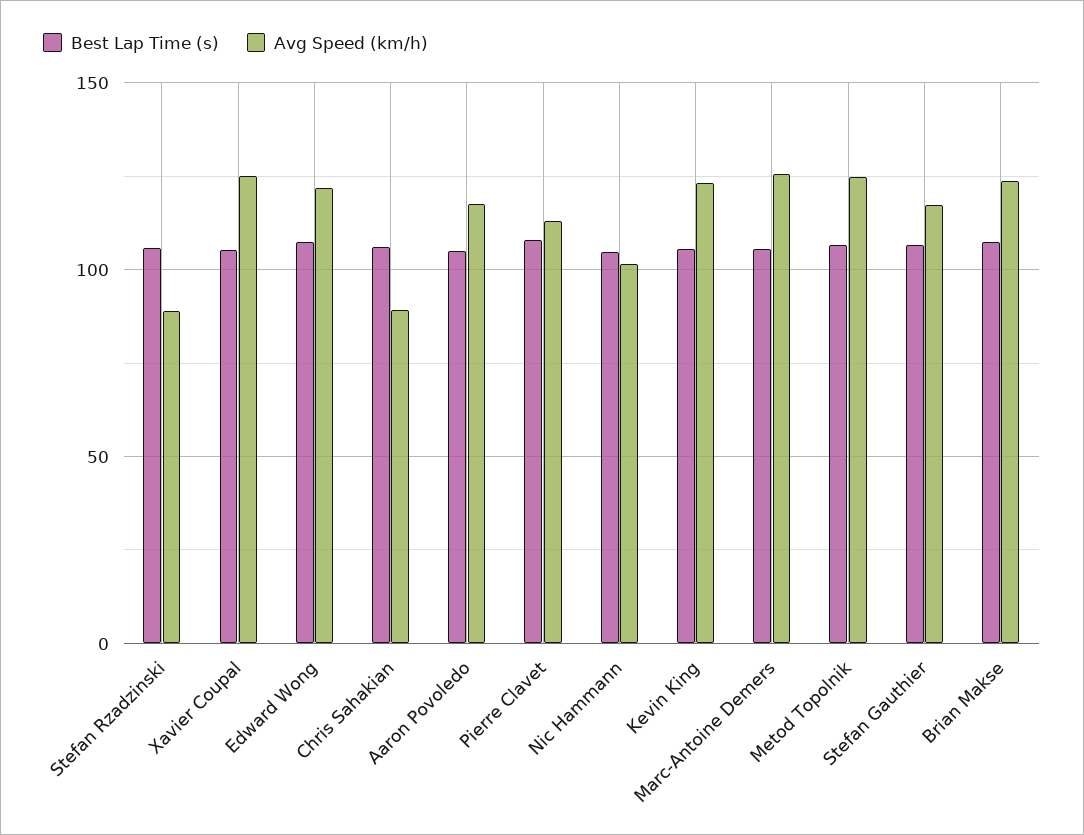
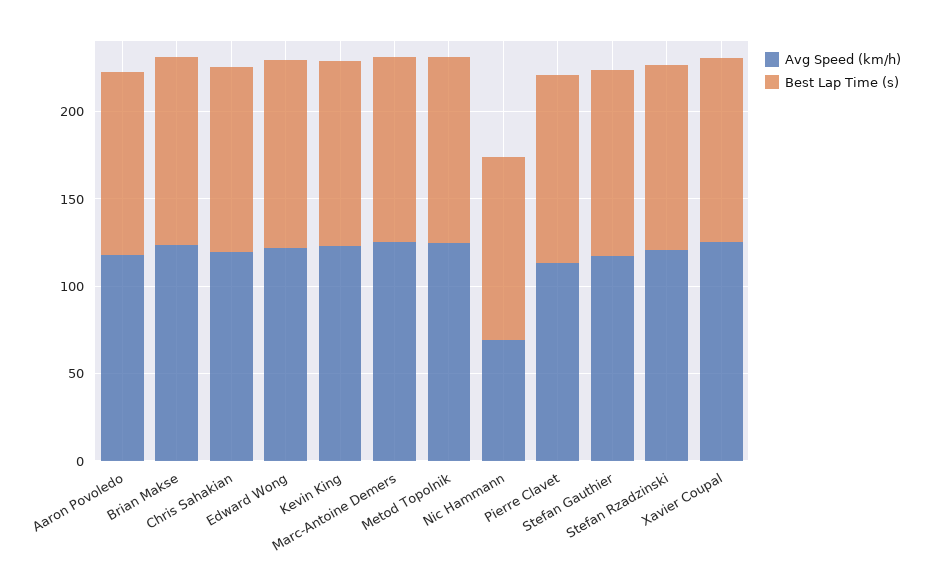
Avg Speed (km/h), Stefan Rzadzinski: 90 -> 120
Avg Speed (km/h), Chris Sahakian: 90 -> 120
Avg Speed (km/h), Nic Hammann: 100 -> 70

